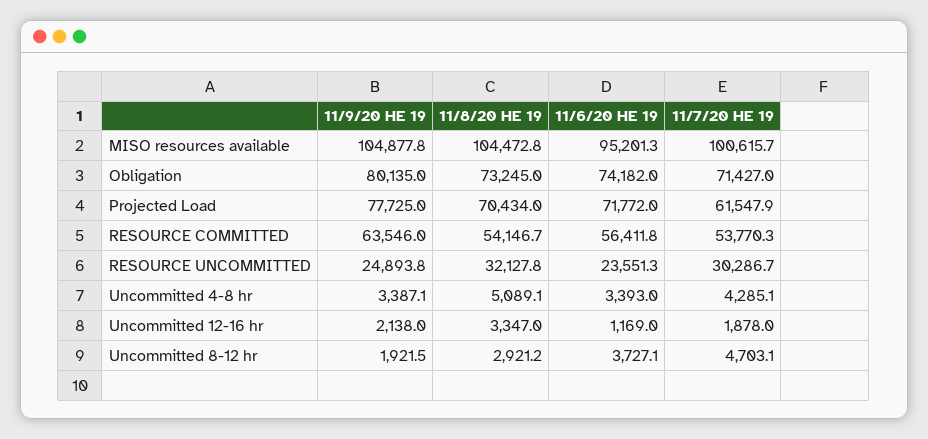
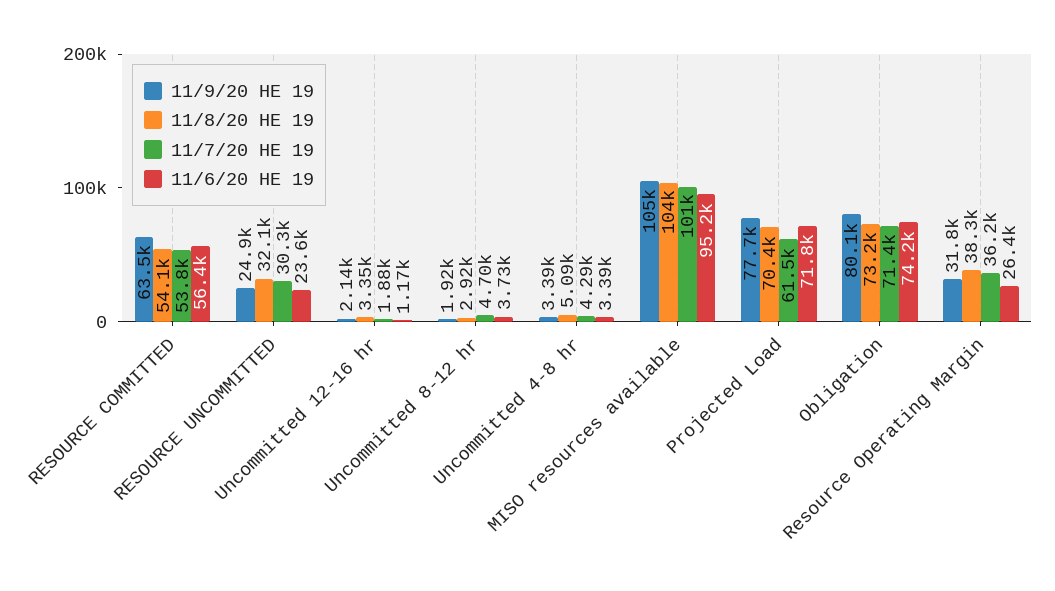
11/9/20 HE 19, Resource Operating Margin: none -> 31800
11/8/20 HE 19, Resource Operating Margin: none -> 38300
11/7/20 HE 19, Resource Operating Margin: none -> 36200
11/6/20 HE 19, Resource Operating Margin: none -> 26400

